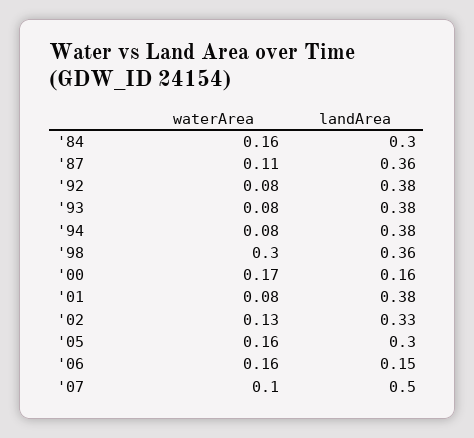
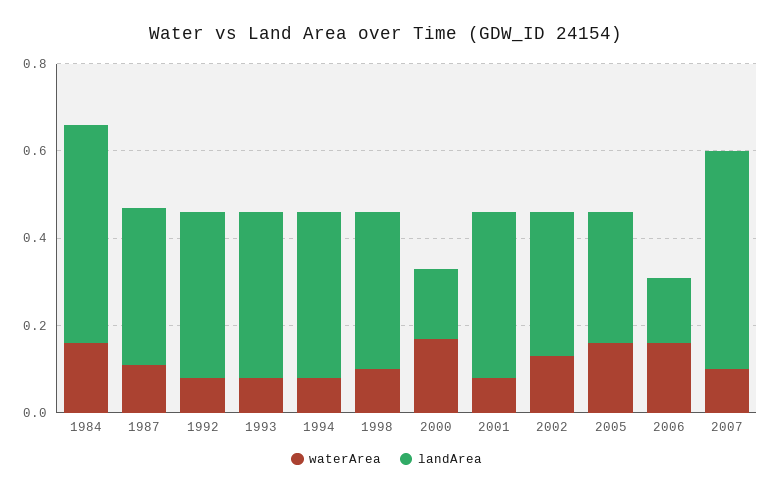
landArea, '84: 0.3 -> 0.5
waterArea, '98: 0.3 -> 0.1

